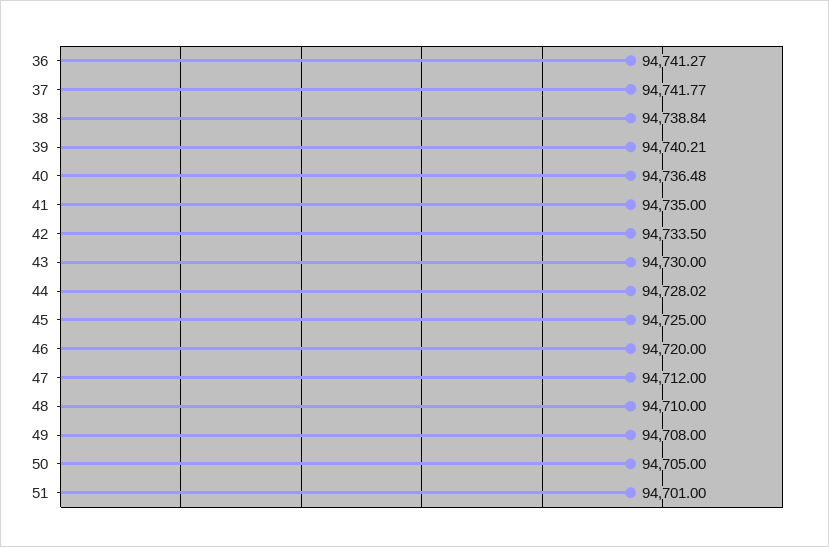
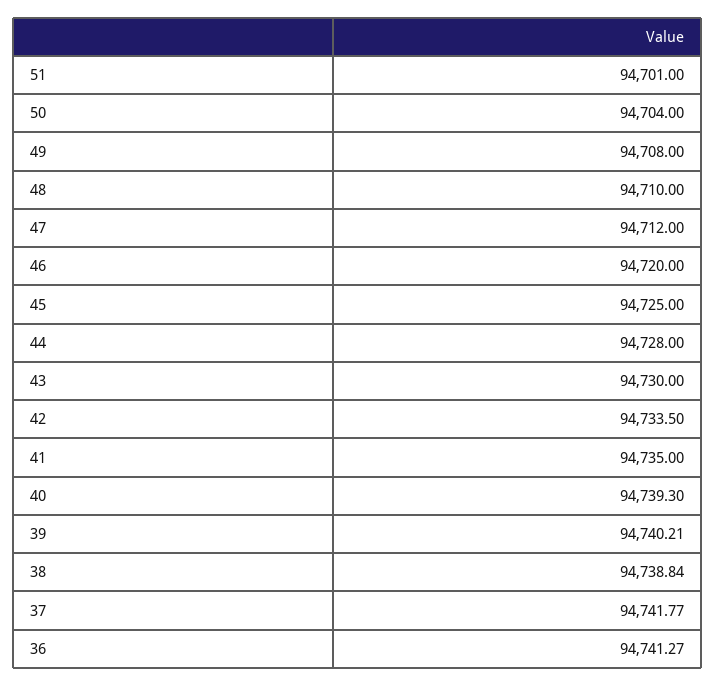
40: 94736.48 -> 94739.3
44: 94728.02 -> 94728
50: 94705 -> 94704

